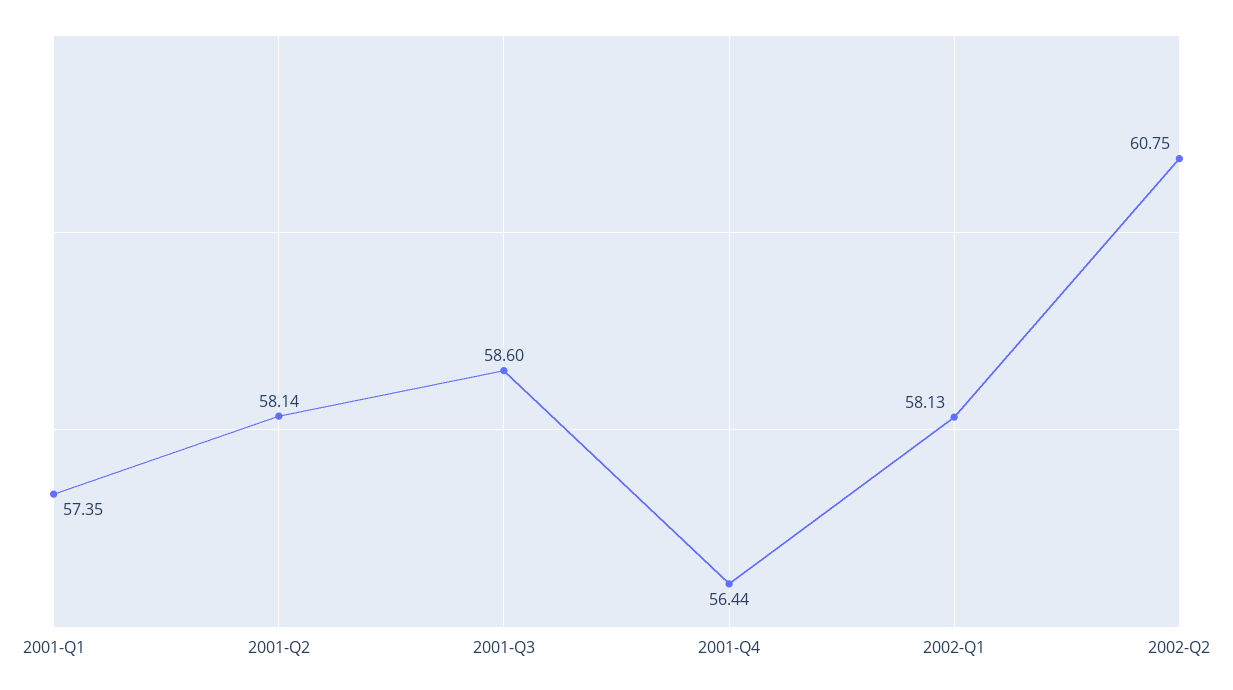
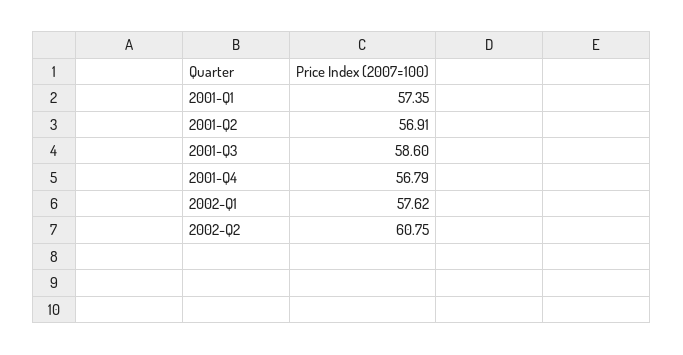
2001-Q2: 58.14 -> 56.91
2001-Q4: 56.44 -> 56.79
2002-Q1: 58.13 -> 57.62

